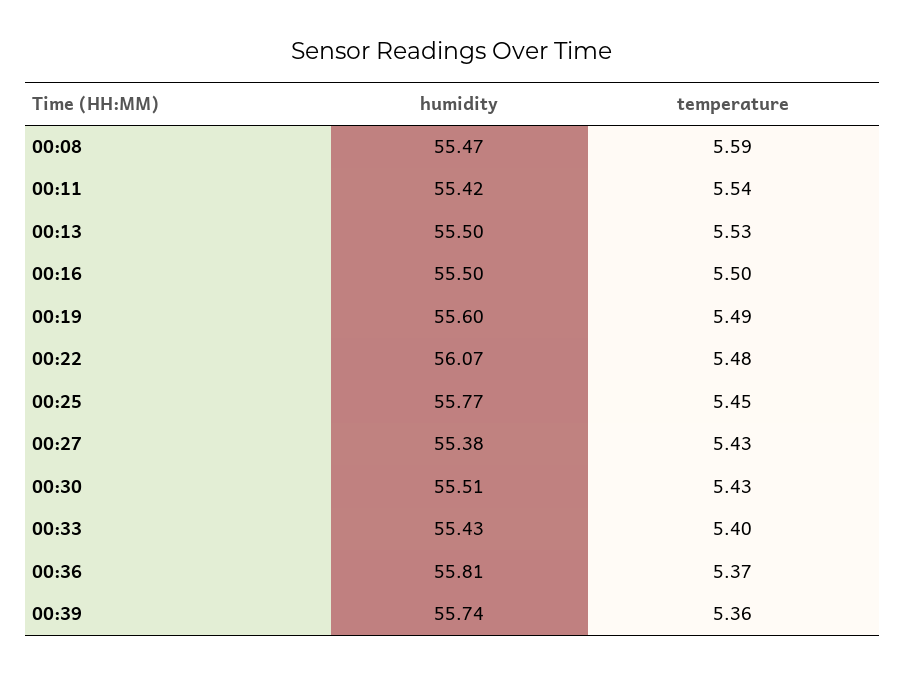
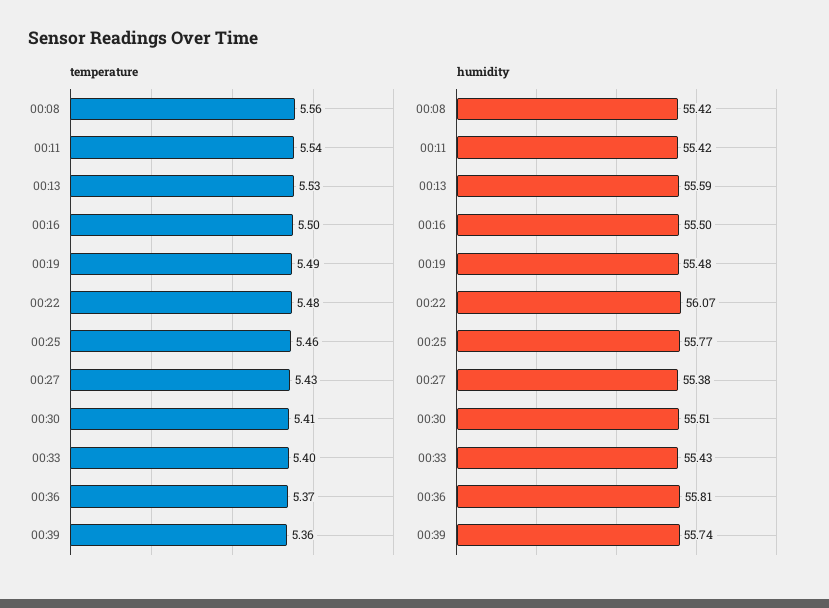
humidity, 00:08: 55.47 -> 55.42
temperature, 00:08: 5.59 -> 5.56
humidity, 00:13: 55.5 -> 55.59
humidity, 00:19: 55.6 -> 55.48
temperature, 00:25: 5.45 -> 5.46
temperature, 00:30: 5.43 -> 5.41

